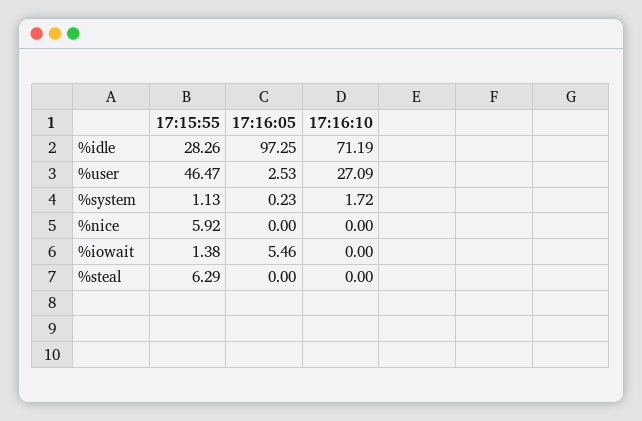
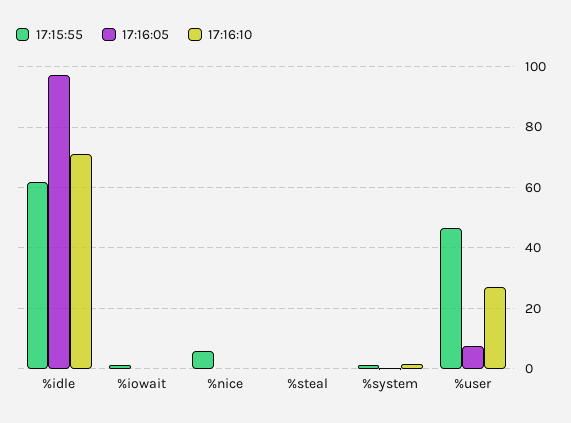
17:15:55, %idle: 28.26 -> 62
17:16:05, %user: 2.53 -> 8
17:16:05, %iowait: 5.46 -> 0
17:15:55, %steal: 6.29 -> 0

